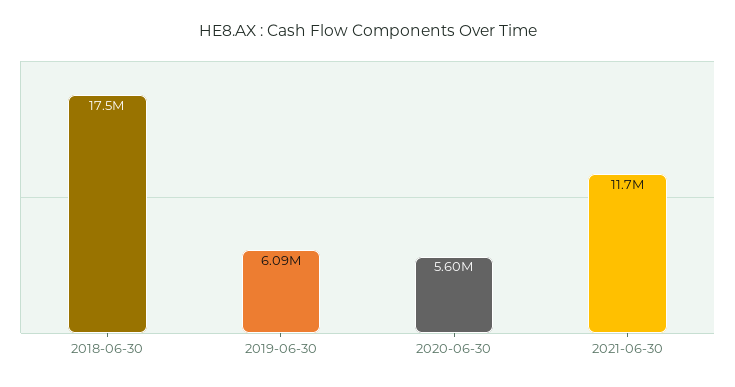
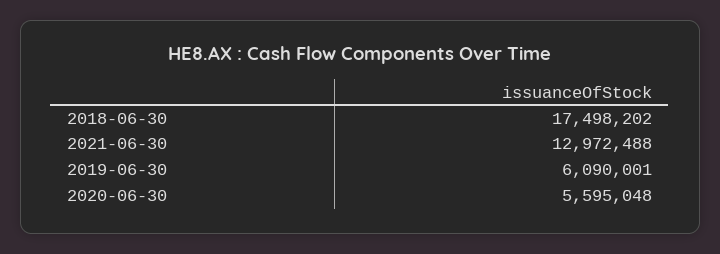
2021-06-30: 11700000 -> 12972488

